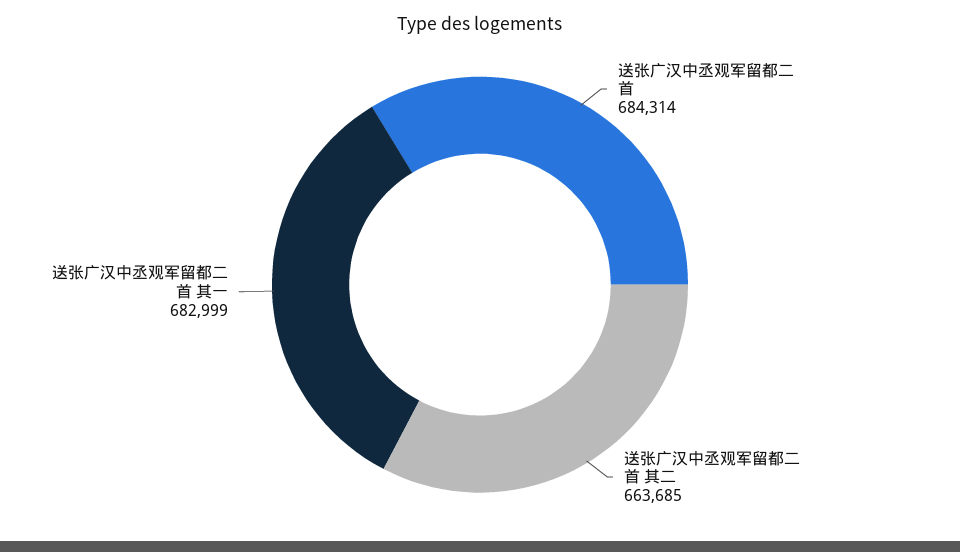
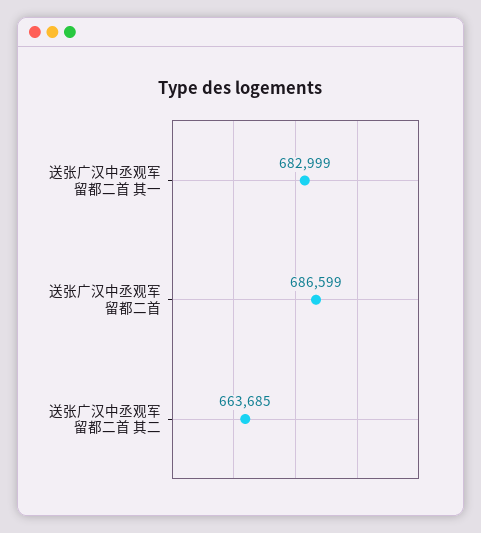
送张广汉中丞观军留都二首: 684314 -> 686599

